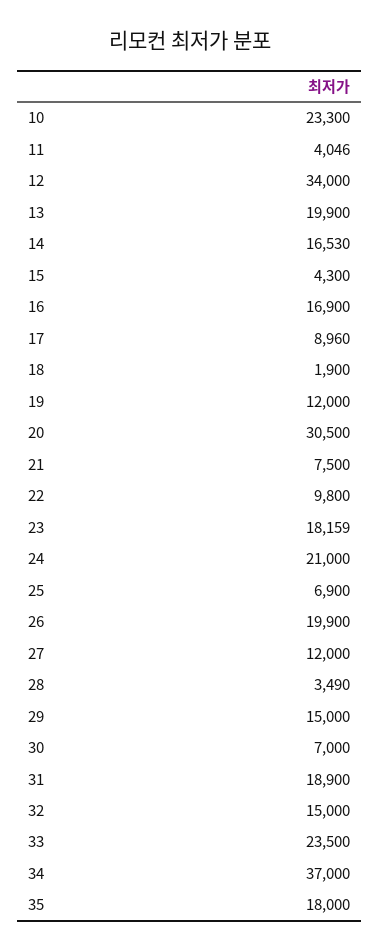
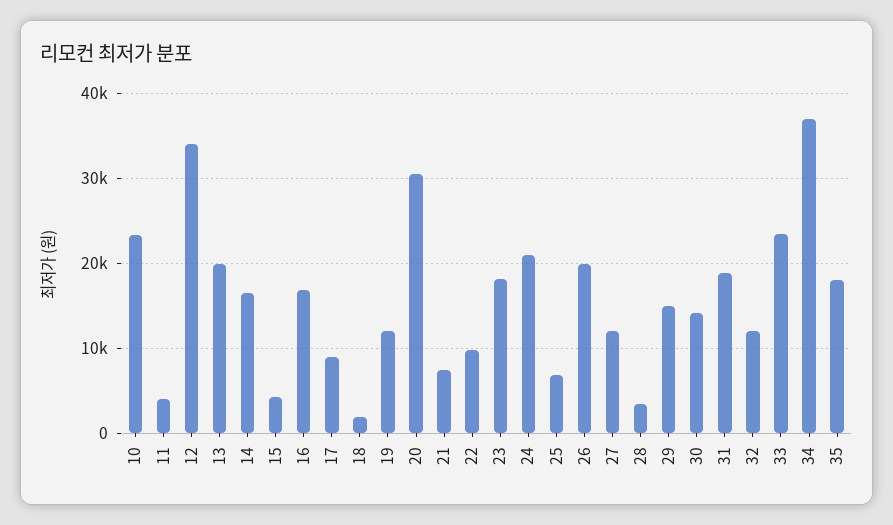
30: 7000 -> 14000
32: 15000 -> 12000

